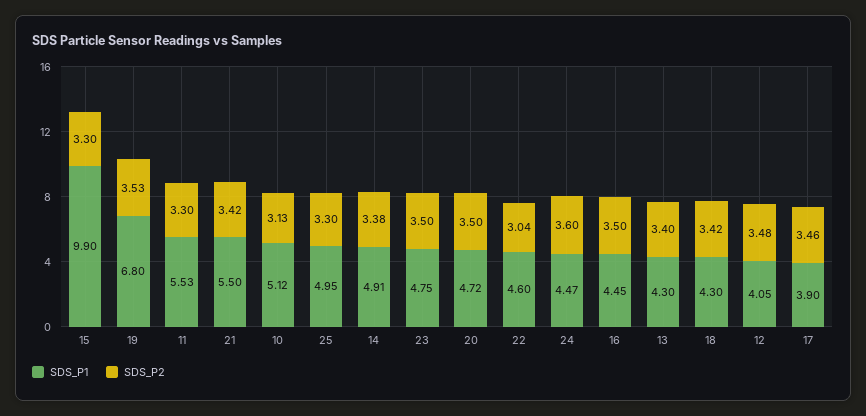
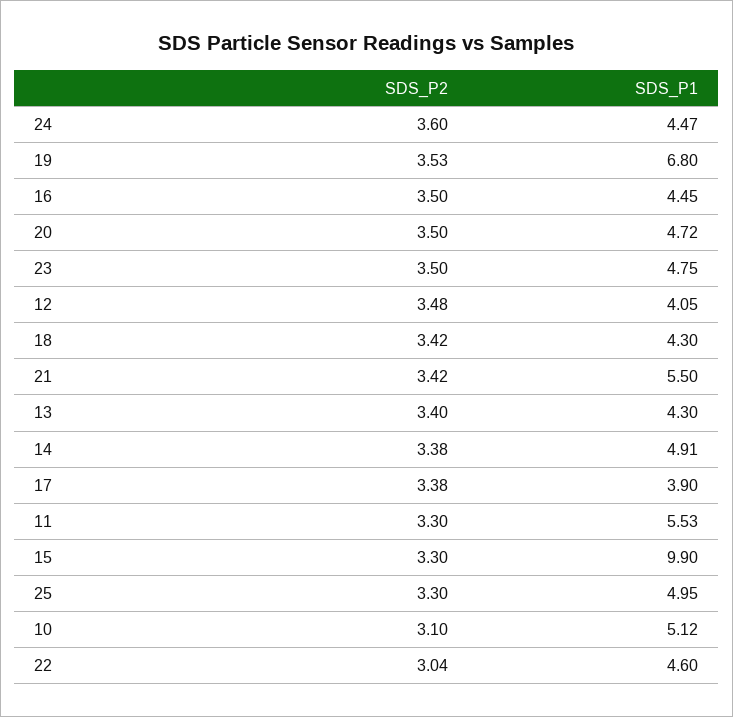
SDS_P2, 10: 3.13 -> 3.1
SDS_P2, 17: 3.46 -> 3.38

